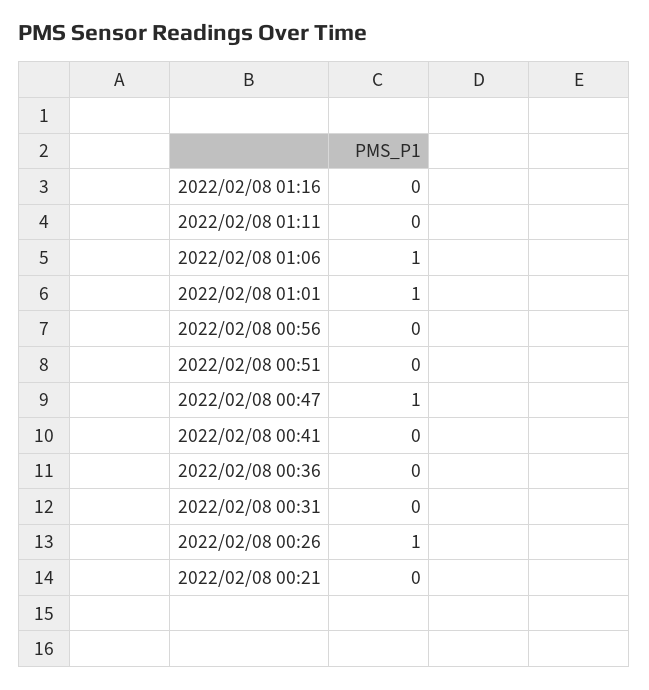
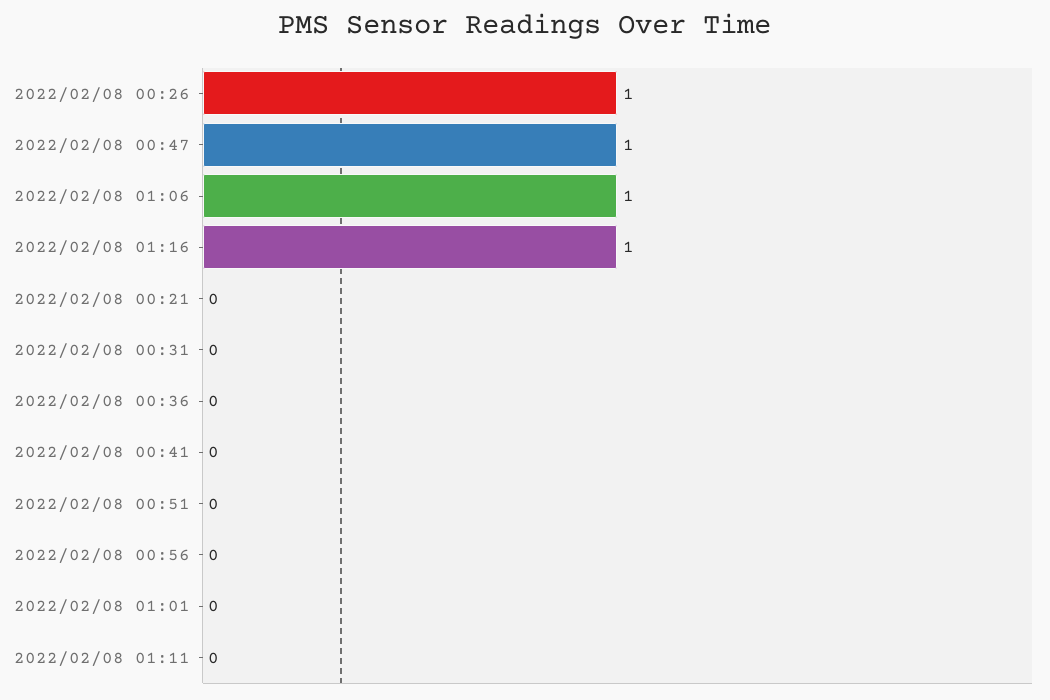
2022/02/08 01:16: 0 -> 1
2022/02/08 01:01: 1 -> 0

